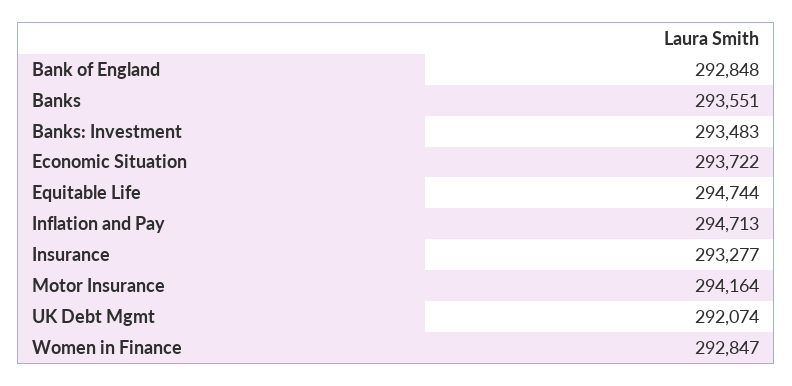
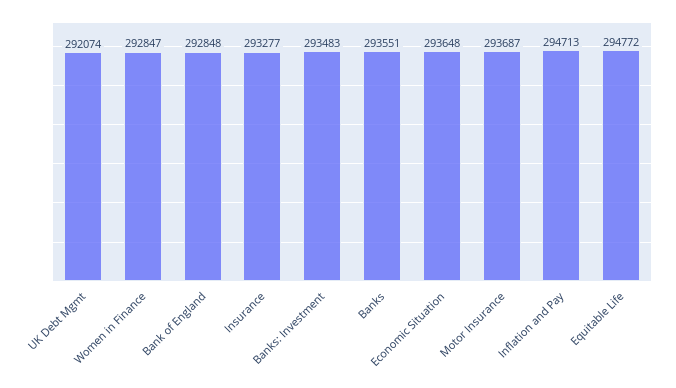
Economic Situation: 293722 -> 293648
Equitable Life: 294744 -> 294772
Motor Insurance: 294164 -> 293687

